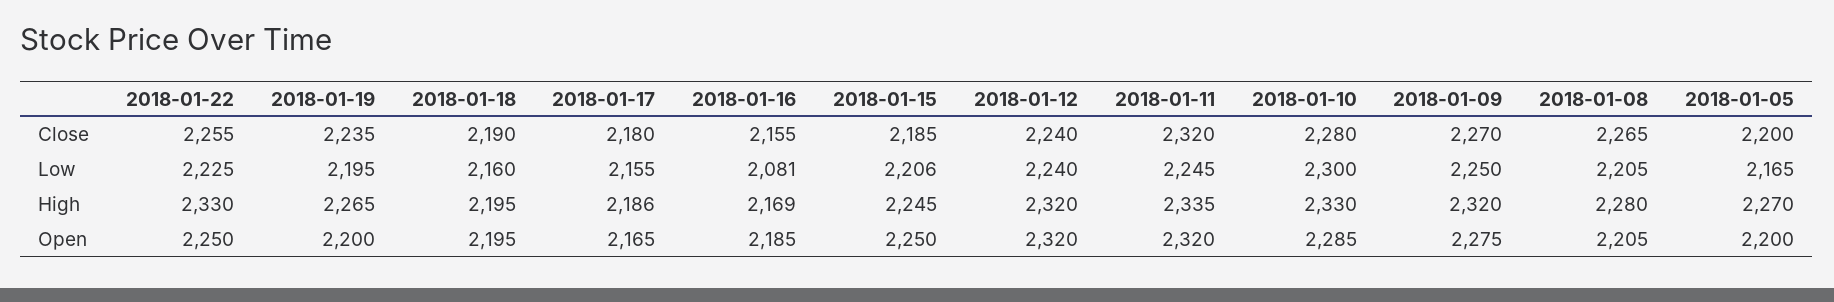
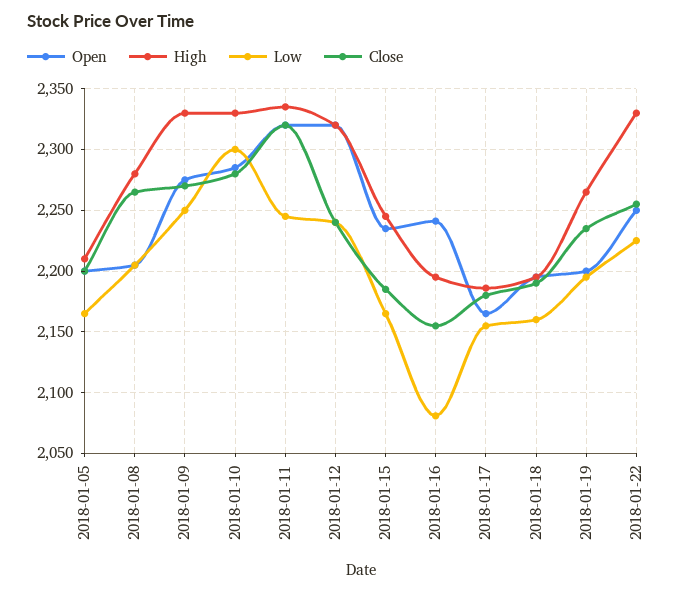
Low, 2018-01-15: 2206 -> 2165
High, 2018-01-16: 2169 -> 2195
High, 2018-01-09: 2320 -> 2330
High, 2018-01-05: 2270 -> 2210
Open, 2018-01-16: 2185 -> 2240
Open, 2018-01-15: 2250 -> 2235

